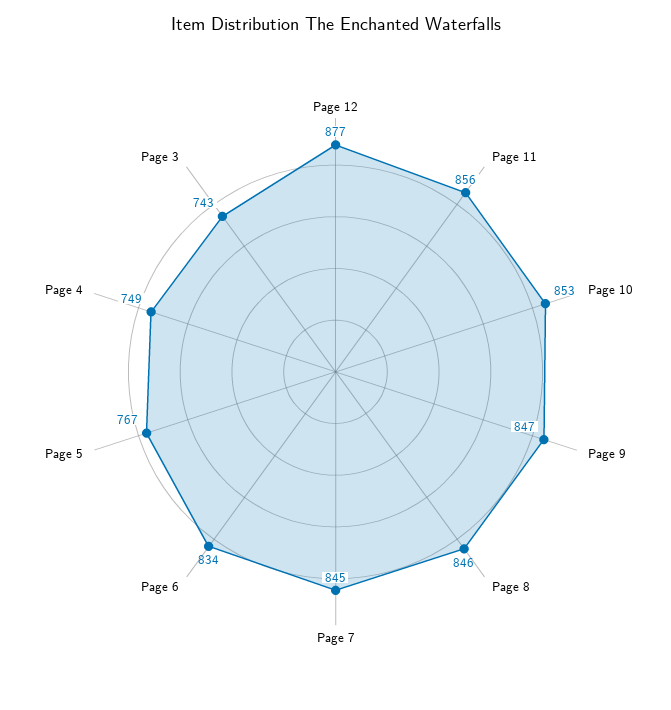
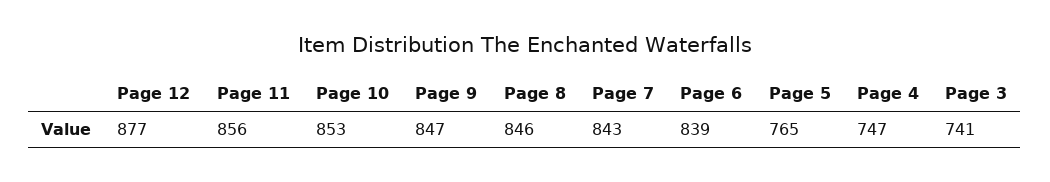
Page 7: 845 -> 843
Page 6: 834 -> 839
Page 5: 767 -> 765
Page 4: 749 -> 747
Page 3: 743 -> 741

